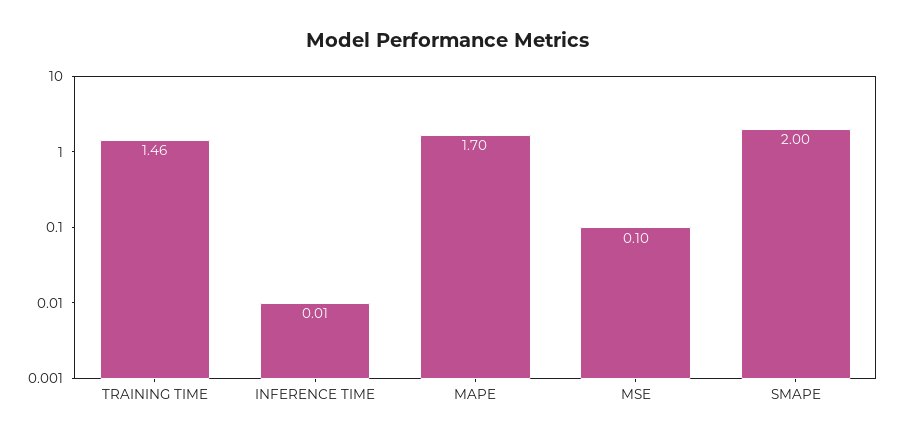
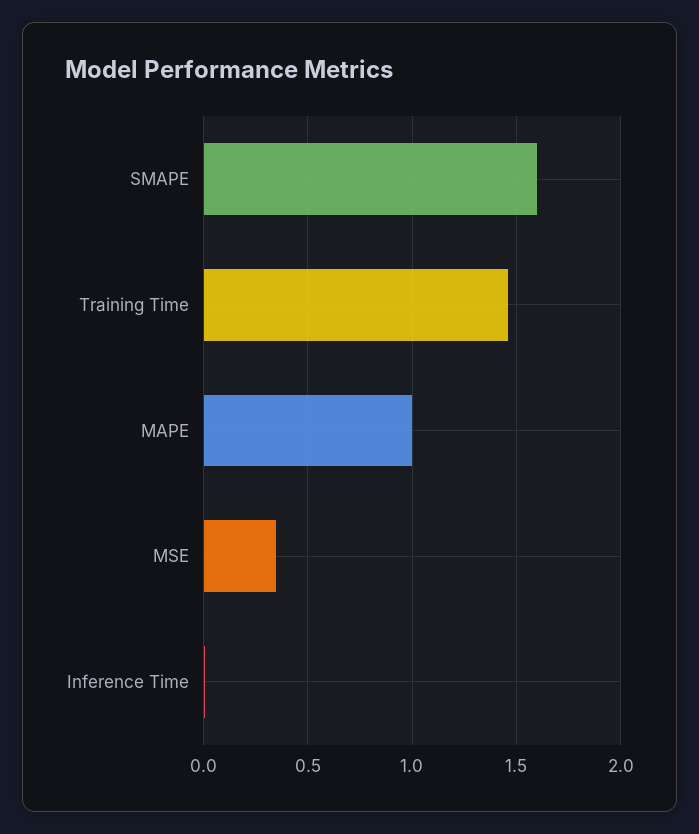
MAPE: 1.7 -> 1
MSE: 0.1 -> 0.35
SMAPE: 2 -> 1.6

